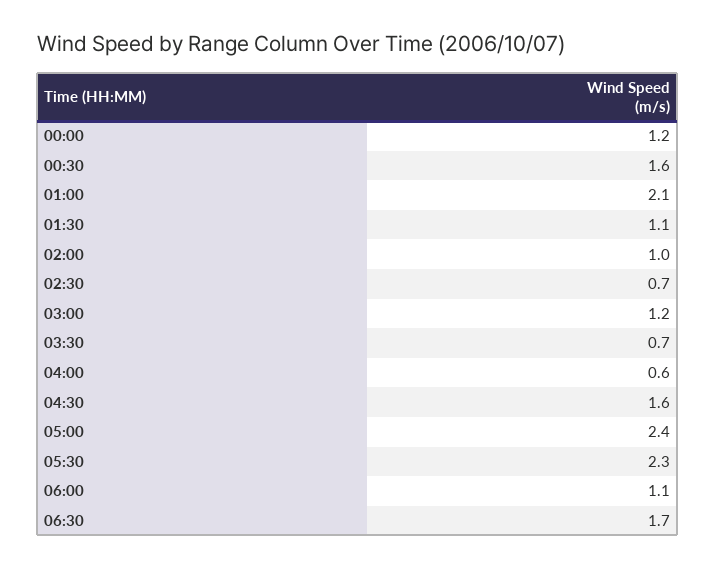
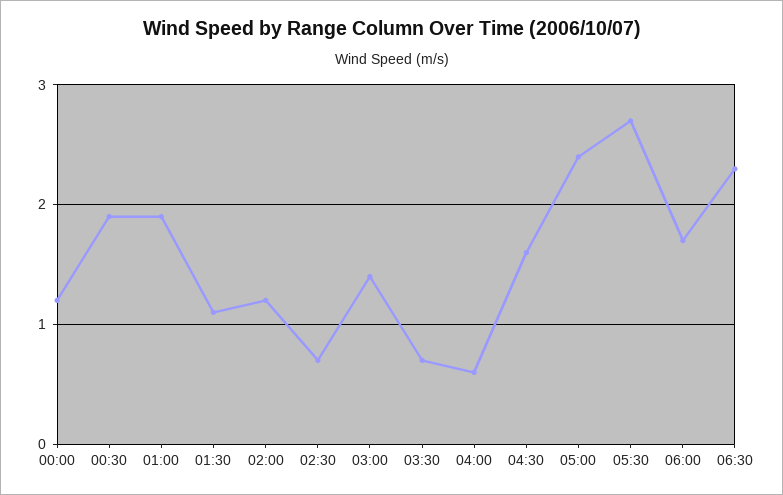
00:30: 1.6 -> 1.9
01:00: 2.1 -> 1.9
02:00: 1 -> 1.2
03:00: 1.2 -> 1.4
05:30: 2.3 -> 2.7
06:00: 1.1 -> 1.7
06:30: 1.7 -> 2.3

